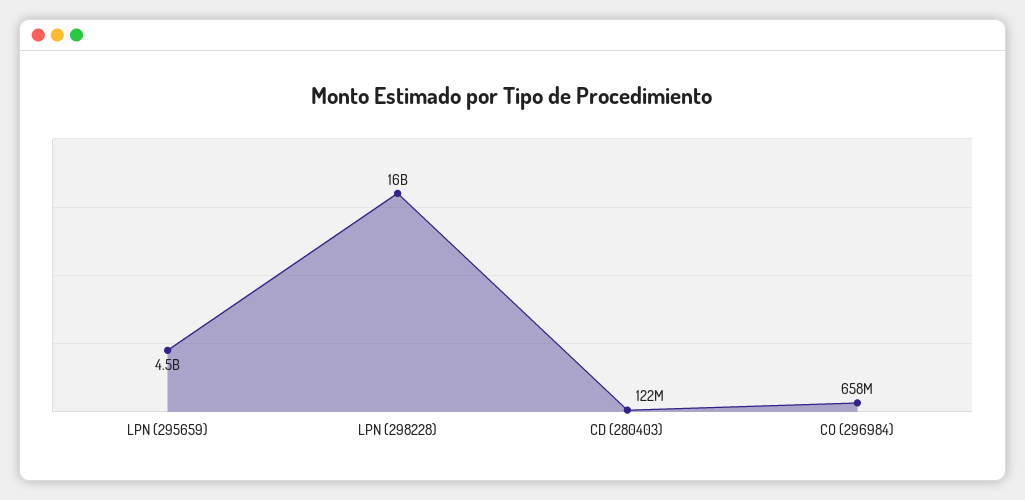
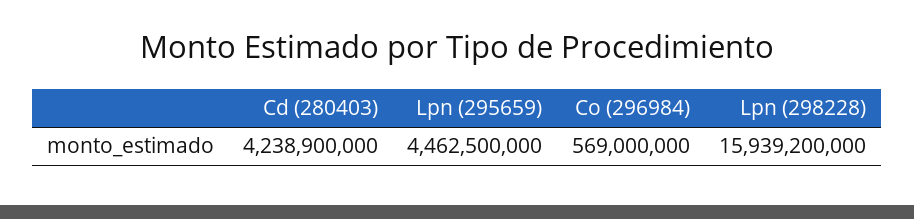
CD (280403): 122000000 -> 4238900000
CO (296984): 658000000 -> 569000000

